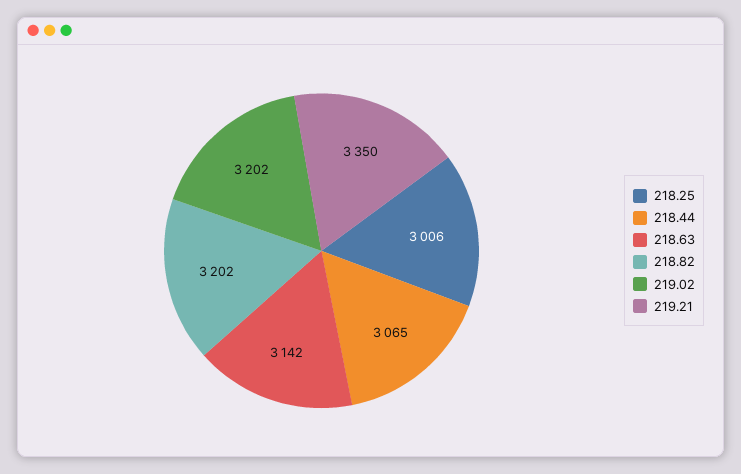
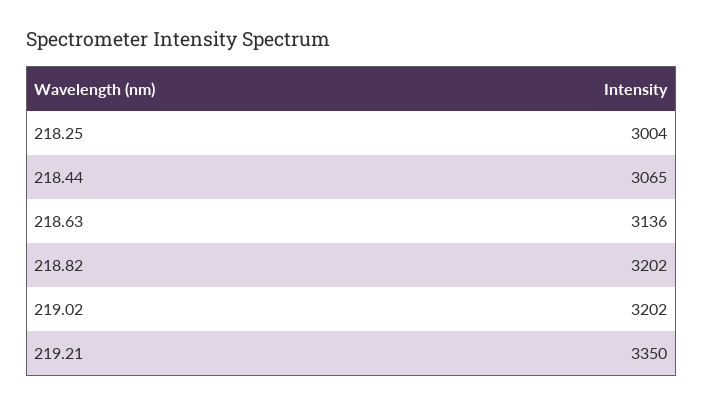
218.25: 3006 -> 3004
218.63: 3142 -> 3136

